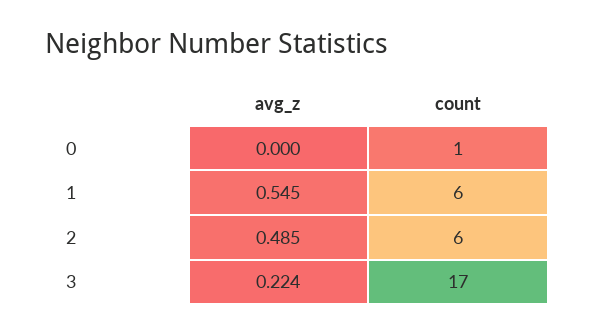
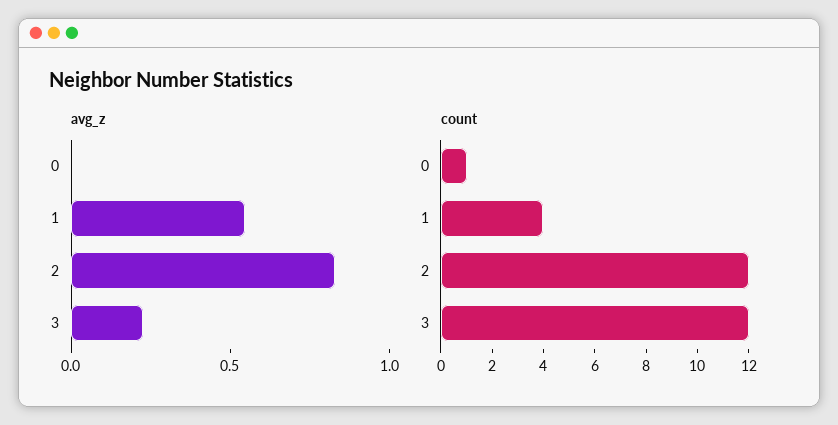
count, 1: 6 -> 4
avg_z, 2: 0.485 -> 0.8
count, 2: 6 -> 12
count, 3: 17 -> 12

